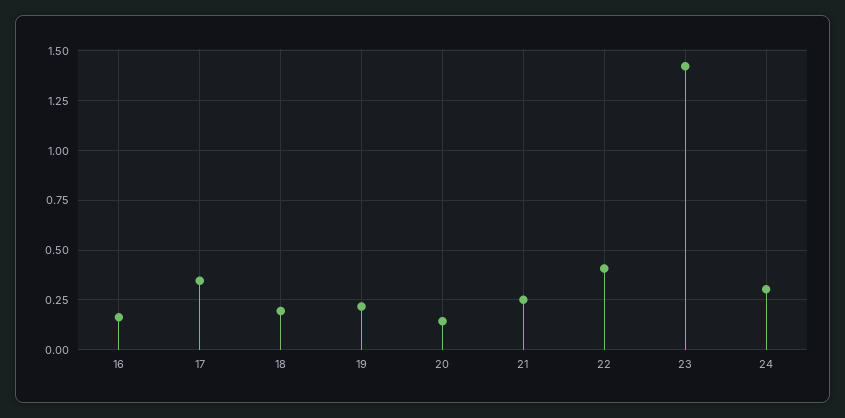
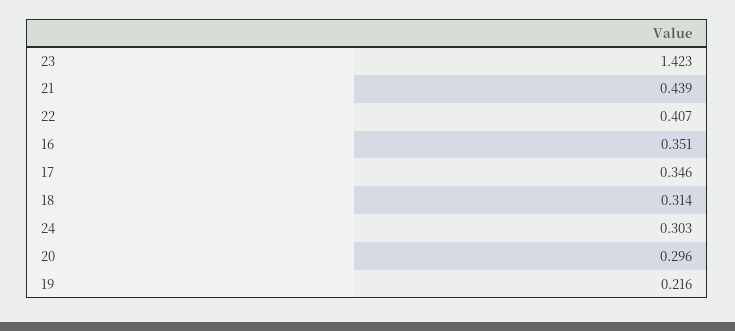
16: 0.15 -> 0.351
18: 0.2 -> 0.314
20: 0.15 -> 0.296
21: 0.25 -> 0.439

